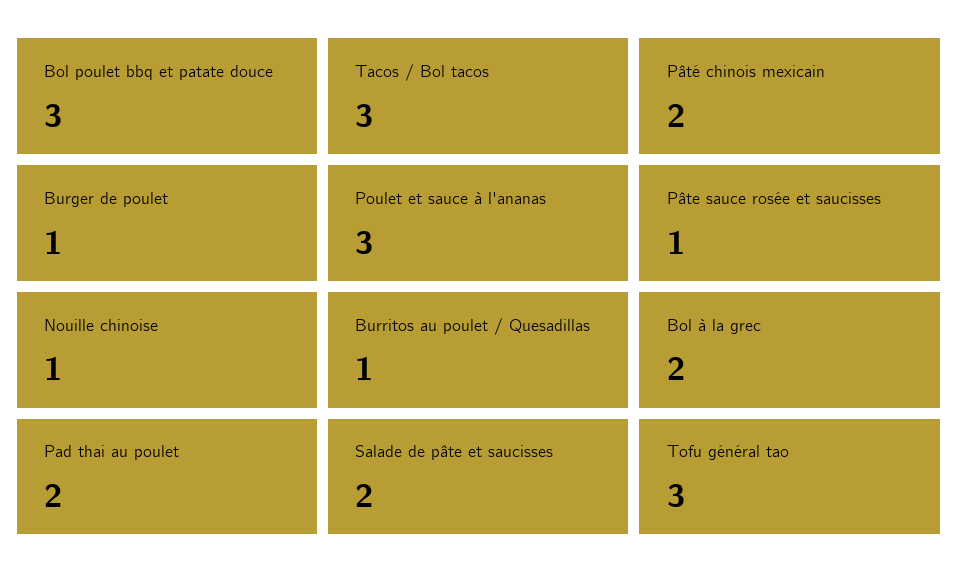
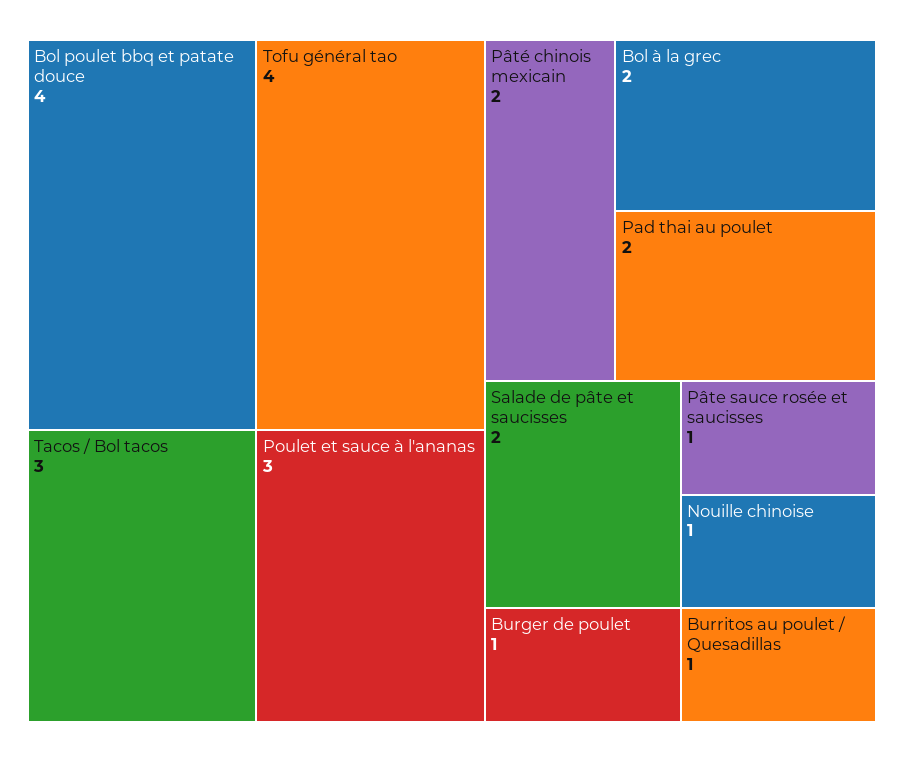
Bol poulet bbq et patate douce: 3 -> 4
Tofu général tao: 3 -> 4

